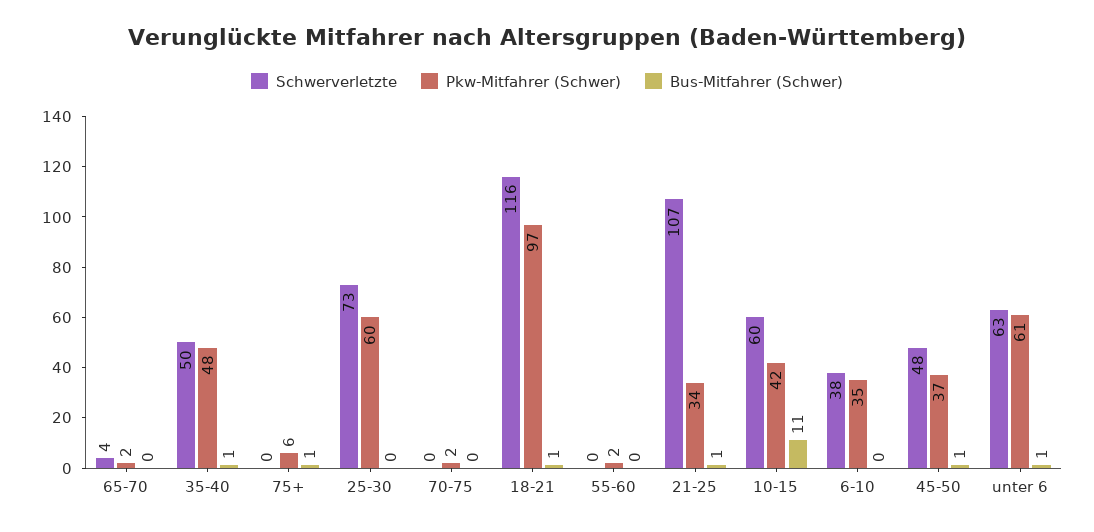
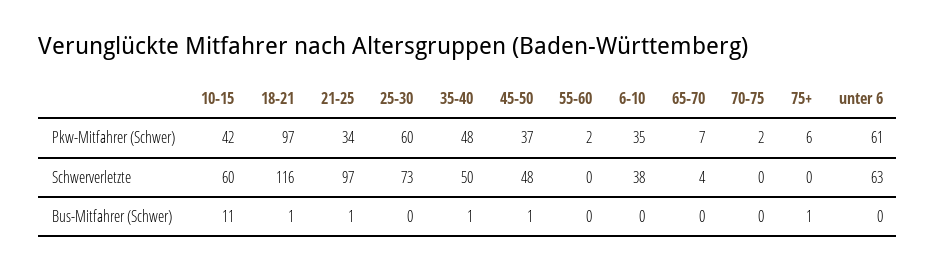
Pkw-Mitfahrer (Schwer), 65-70: 2 -> 7
Schwerverletzte, 21-25: 107 -> 97
Bus-Mitfahrer (Schwer), unter 6: 1 -> 0

